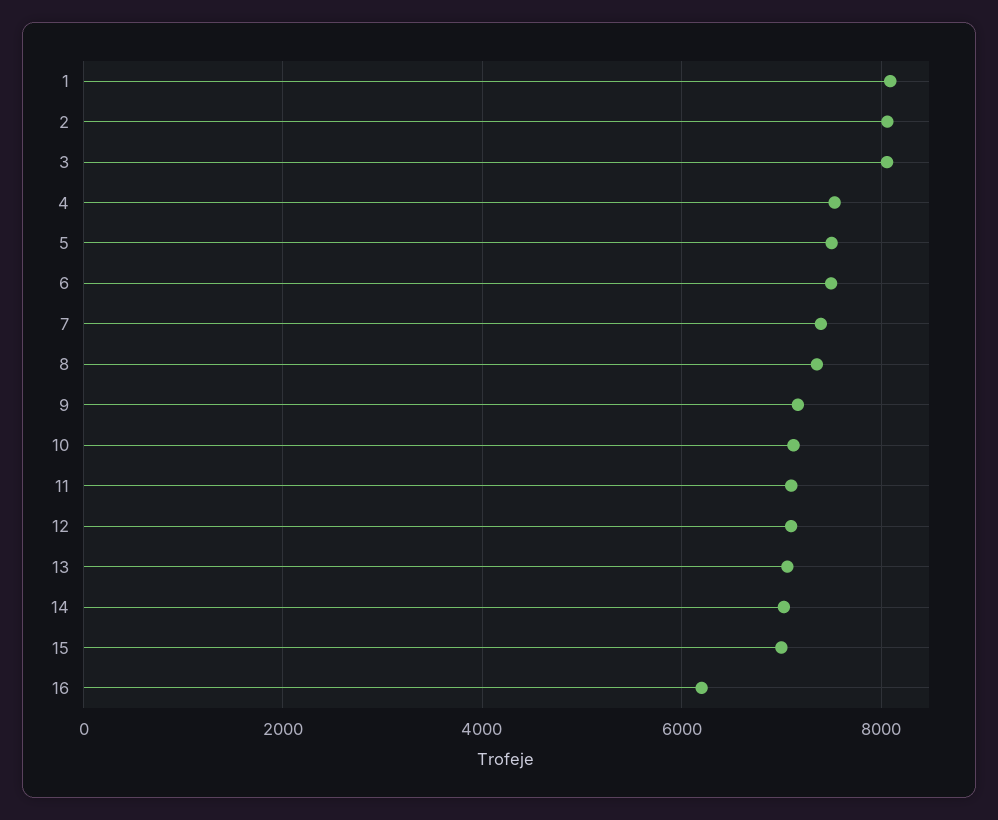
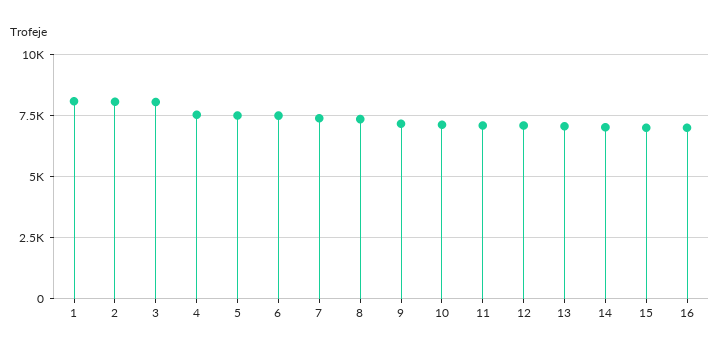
16: 6200 -> 7000

